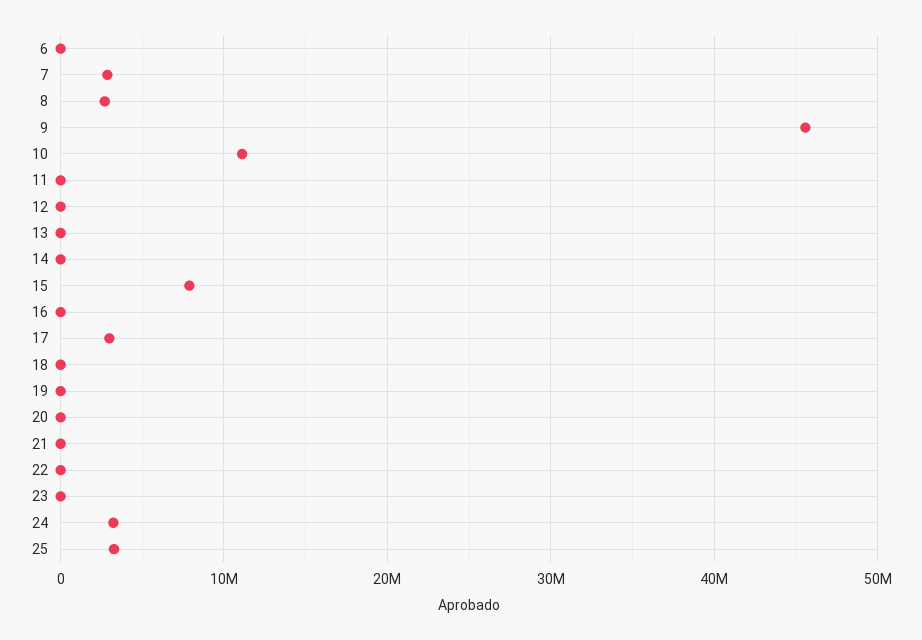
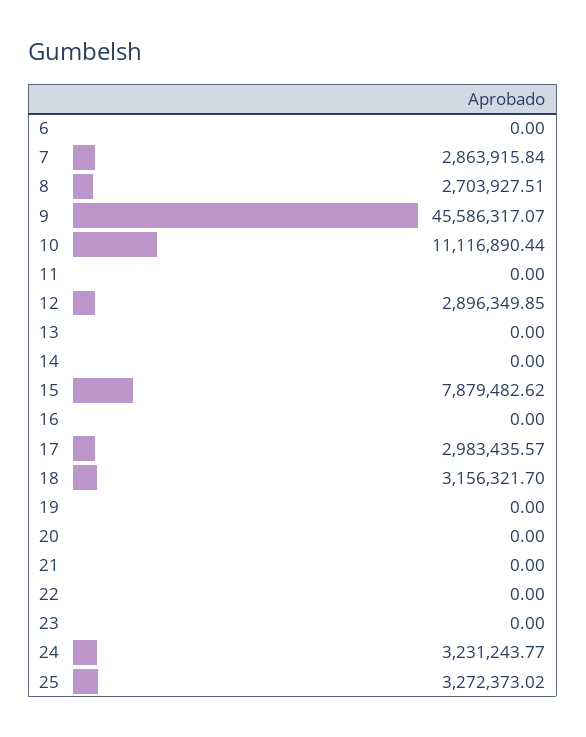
12: 0 -> 2896349.85
18: 0 -> 3156321.7

